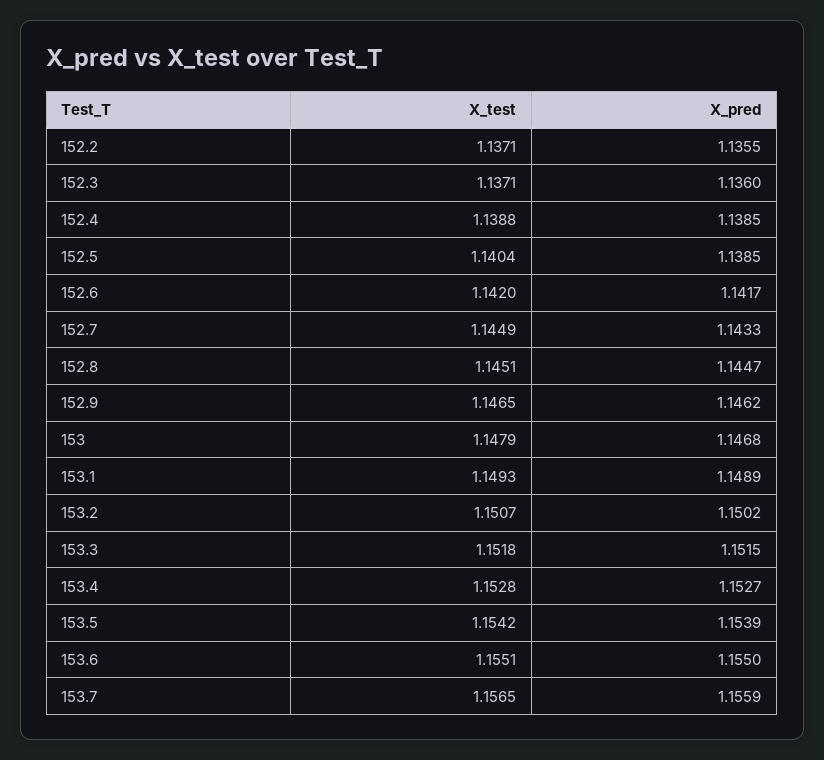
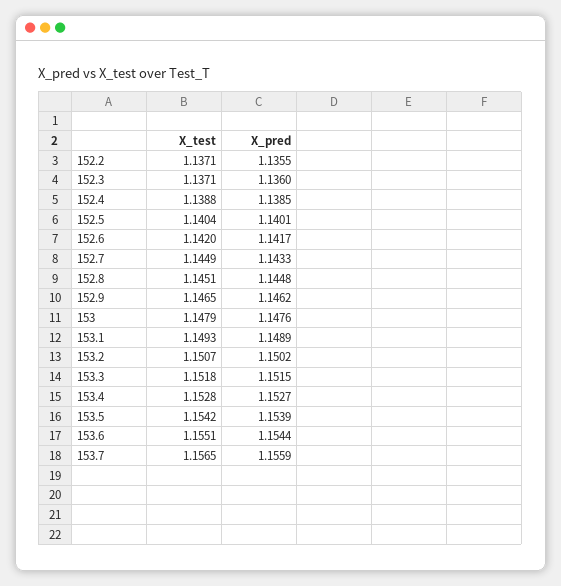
X_pred, 152.5: 1.1385 -> 1.1401
X_pred, 152.8: 1.1447 -> 1.1448
X_pred, 153: 1.1468 -> 1.1476
X_pred, 153.6: 1.155 -> 1.1544

